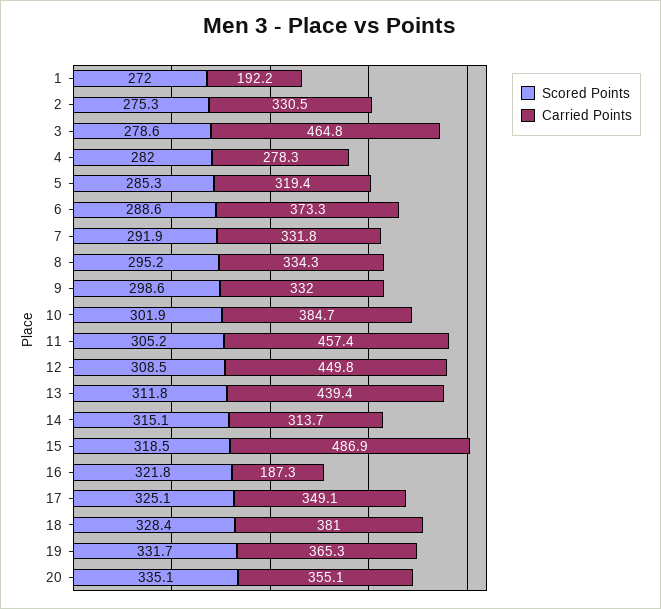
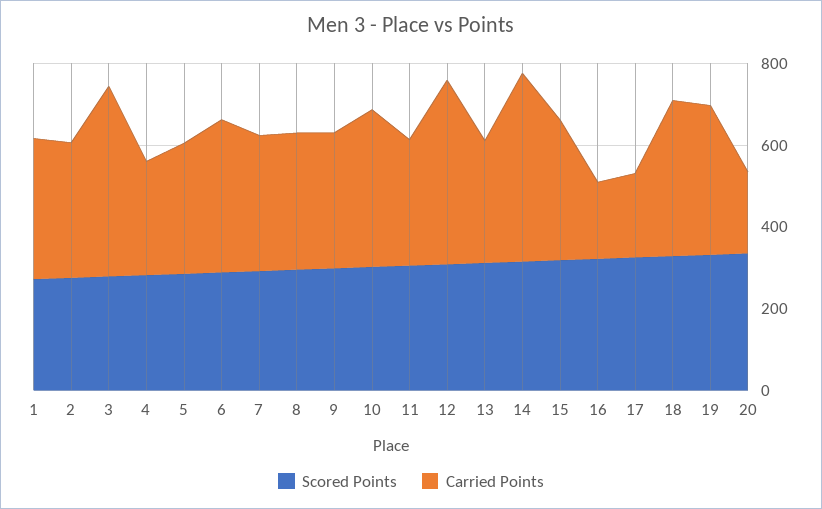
Carried Points, 1: 192.2 -> 350
Carried Points, 11: 457.4 -> 300
Carried Points, 13: 439.4 -> 300
Carried Points, 14: 313.7 -> 450
Carried Points, 15: 486.9 -> 350
Carried Points, 17: 349.1 -> 200
Carried Points, 20: 355.1 -> 200

